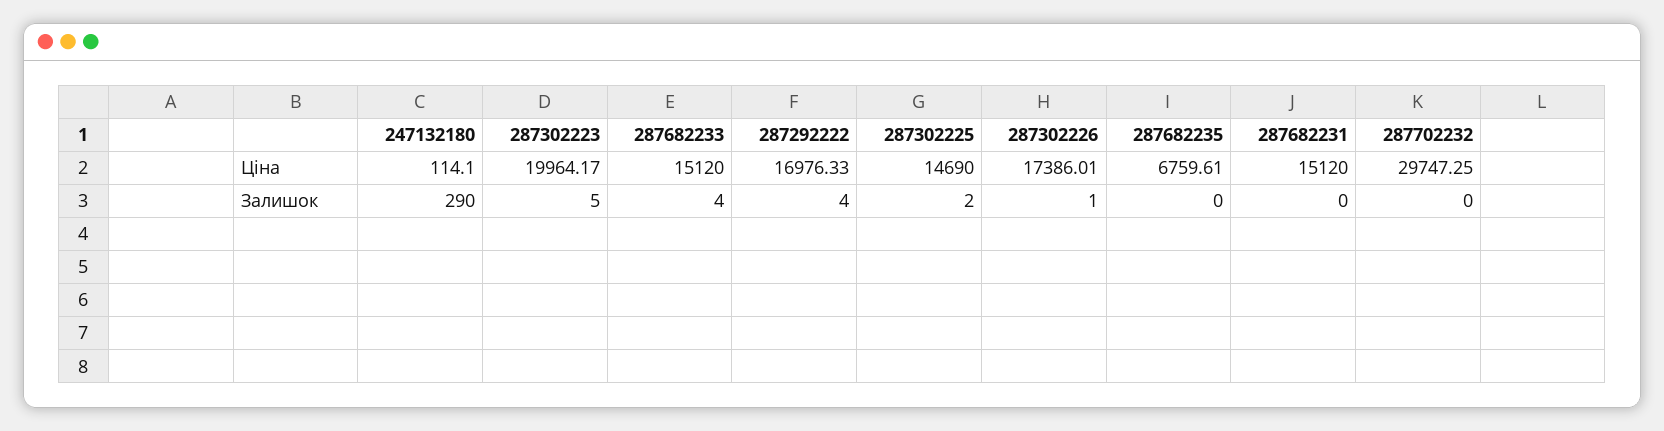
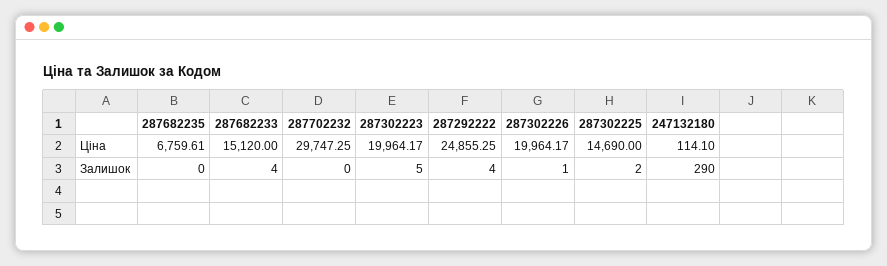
287292222, Ціна: 16976.33 -> 24855.25
287302226, Ціна: 17386.01 -> 19964.17
287682231, Ціна: 15120 -> none
287682231, Залишок: 0 -> none

